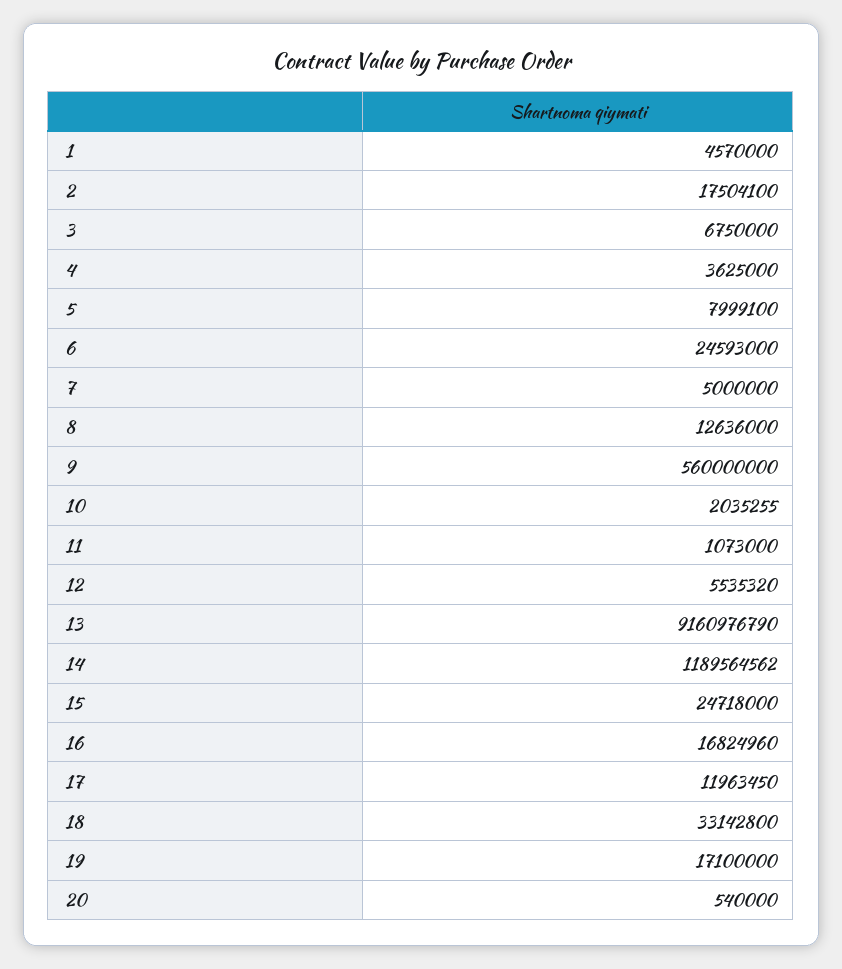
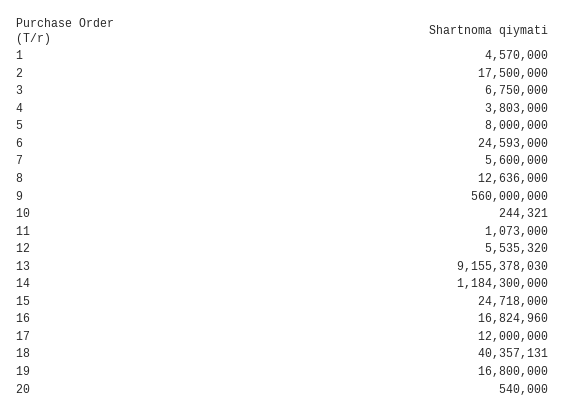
2: 17504100 -> 17500000
4: 3625000 -> 3803000
5: 7999100 -> 8000000
7: 5000000 -> 5600000
10: 2035255 -> 244321
13: 9160976790 -> 9155378030
14: 1189564562 -> 1184300000
17: 11963450 -> 12000000
18: 33142800 -> 40357131
19: 17100000 -> 16800000

